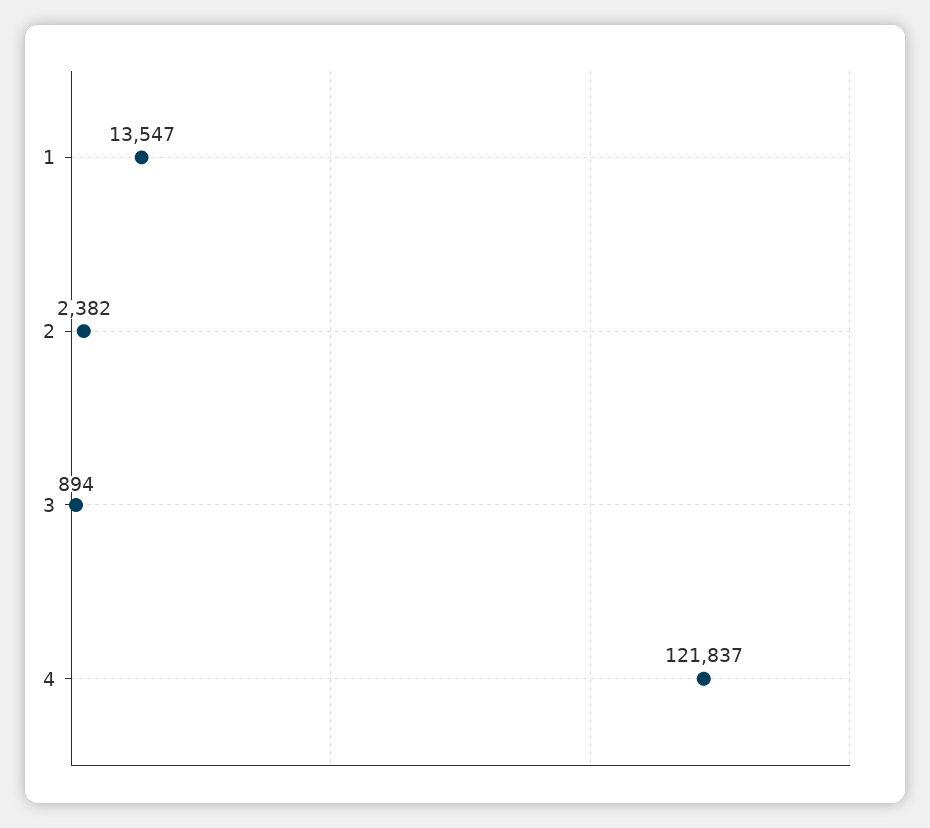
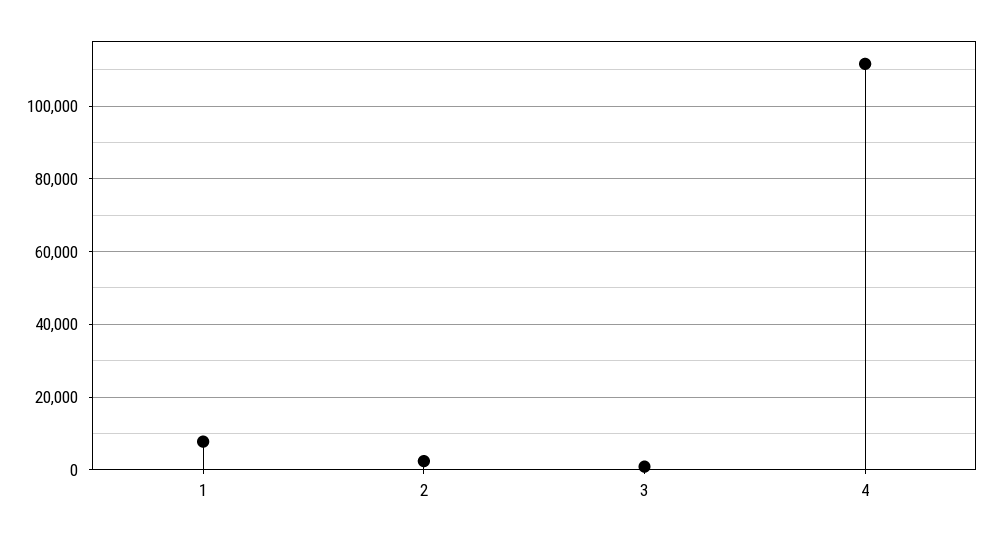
1: 13547 -> 8000
4: 121837 -> 112000

